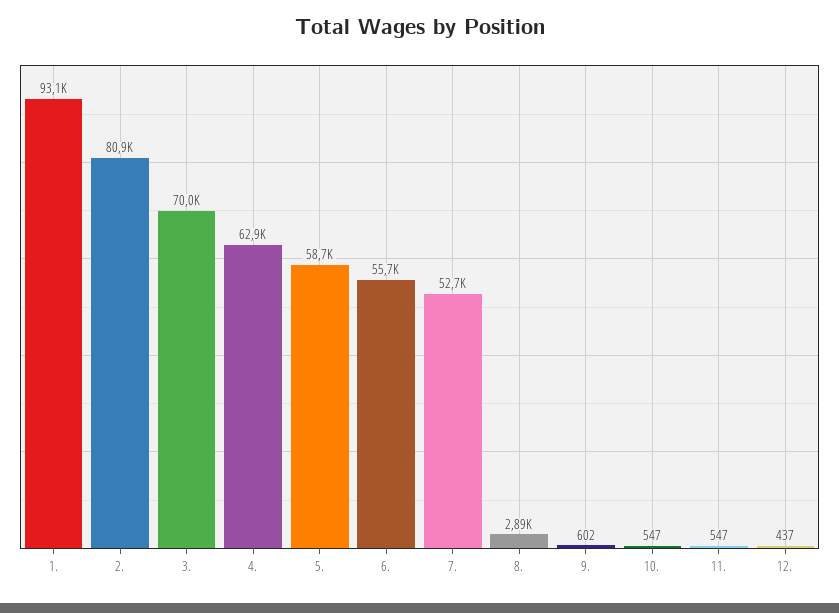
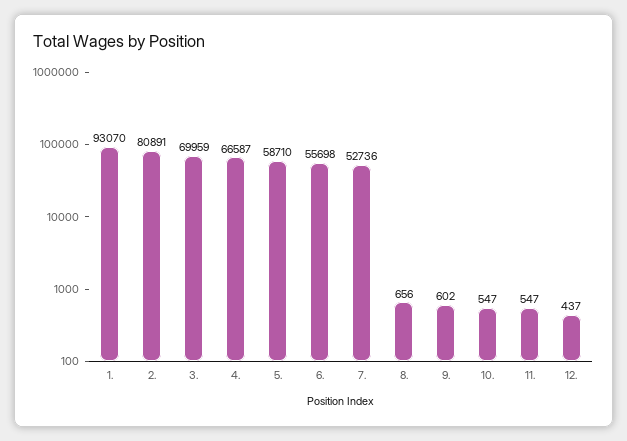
4.: 62900 -> 66587
8.: 2890 -> 656

